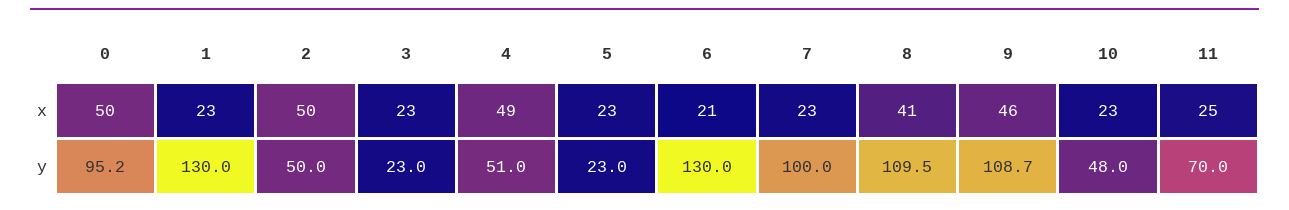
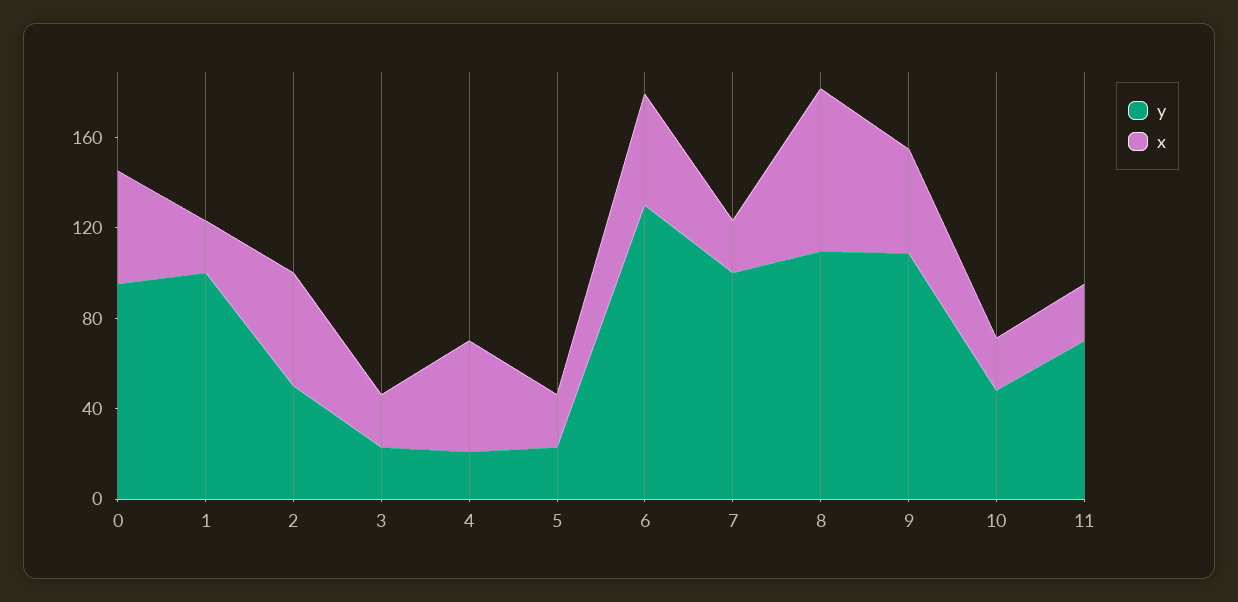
x, 6: 21 -> 50
x, 8: 41 -> 70
y, 1: 130 -> 100
y, 4: 51 -> 20

